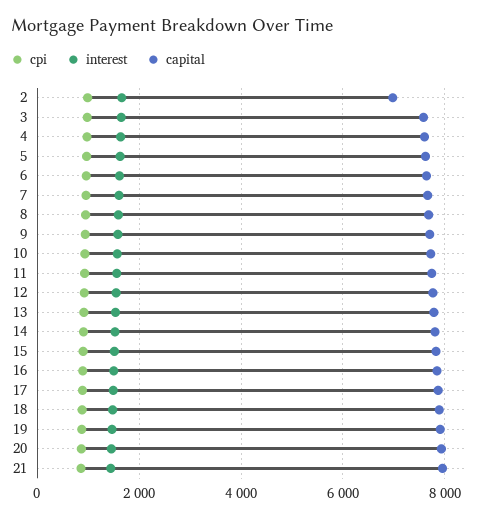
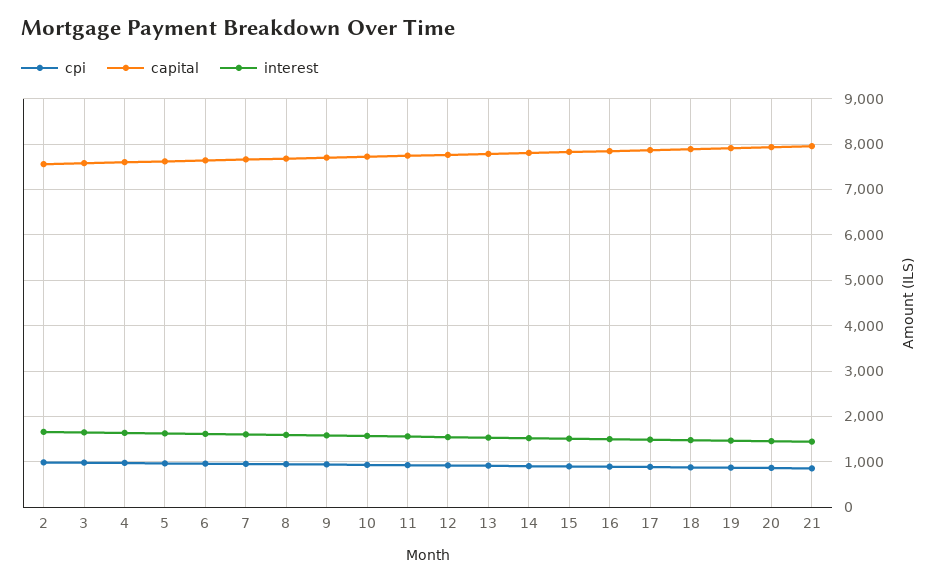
capital, 2: 7000 -> 7600

